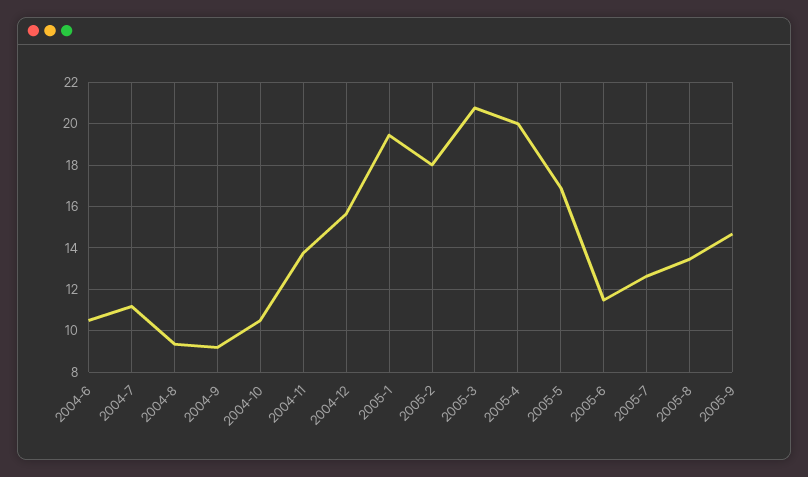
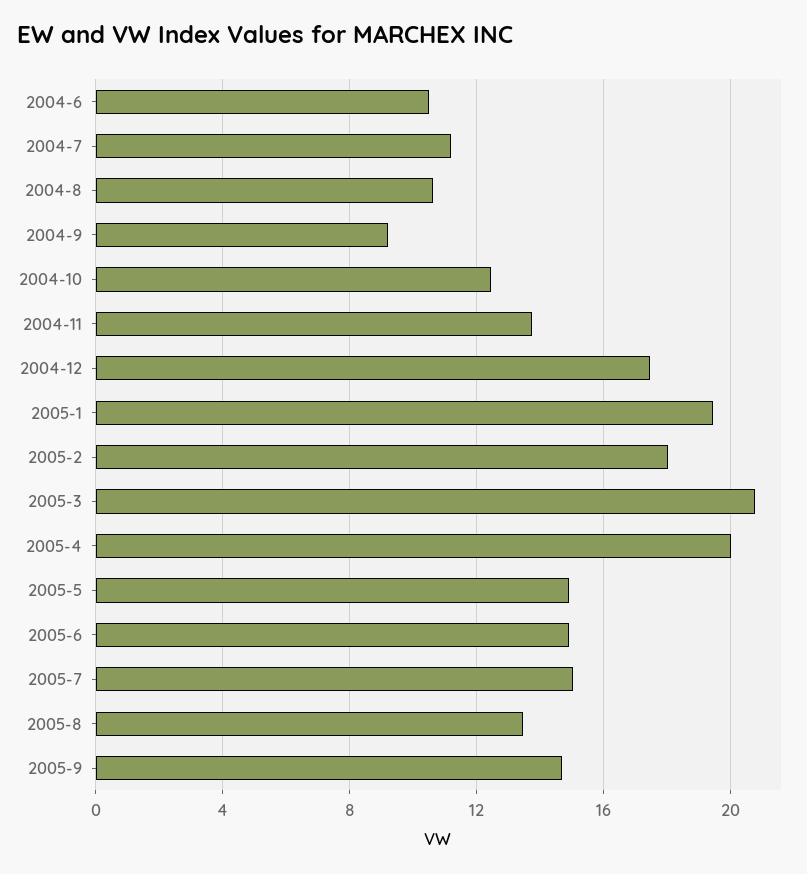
2004-8: 9.5 -> 10.5
2004-10: 10.5 -> 12.5
2004-12: 15.5 -> 17.5
2005-5: 17 -> 15
2005-6: 11.5 -> 15
2005-7: 12.5 -> 15

